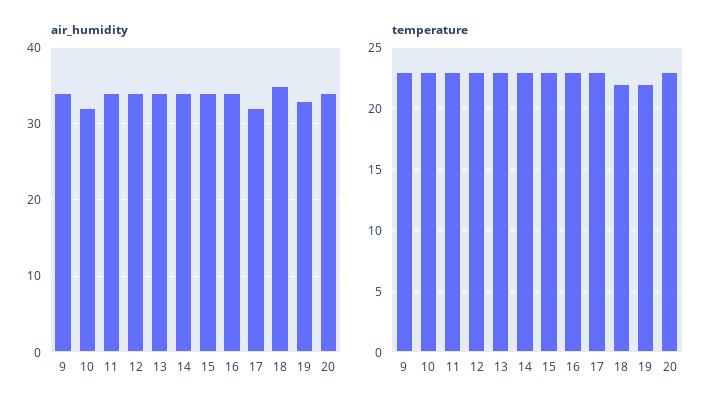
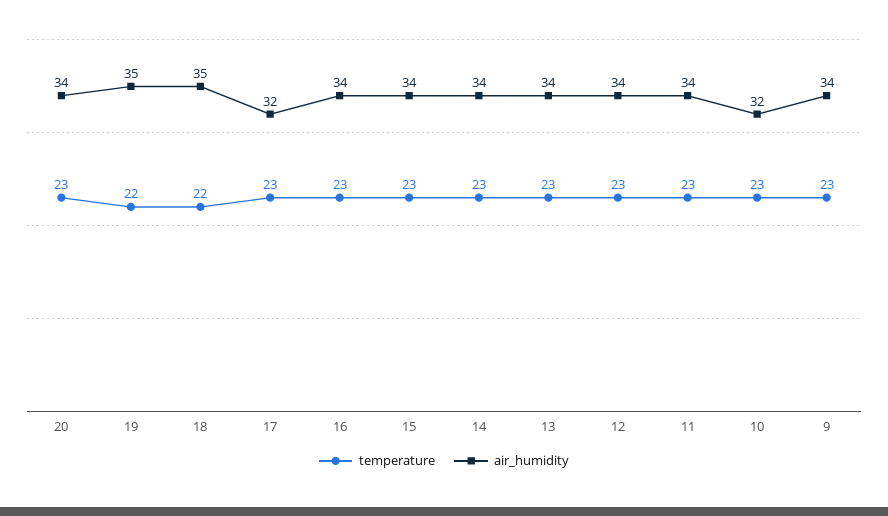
air_humidity, 19: 33 -> 35

